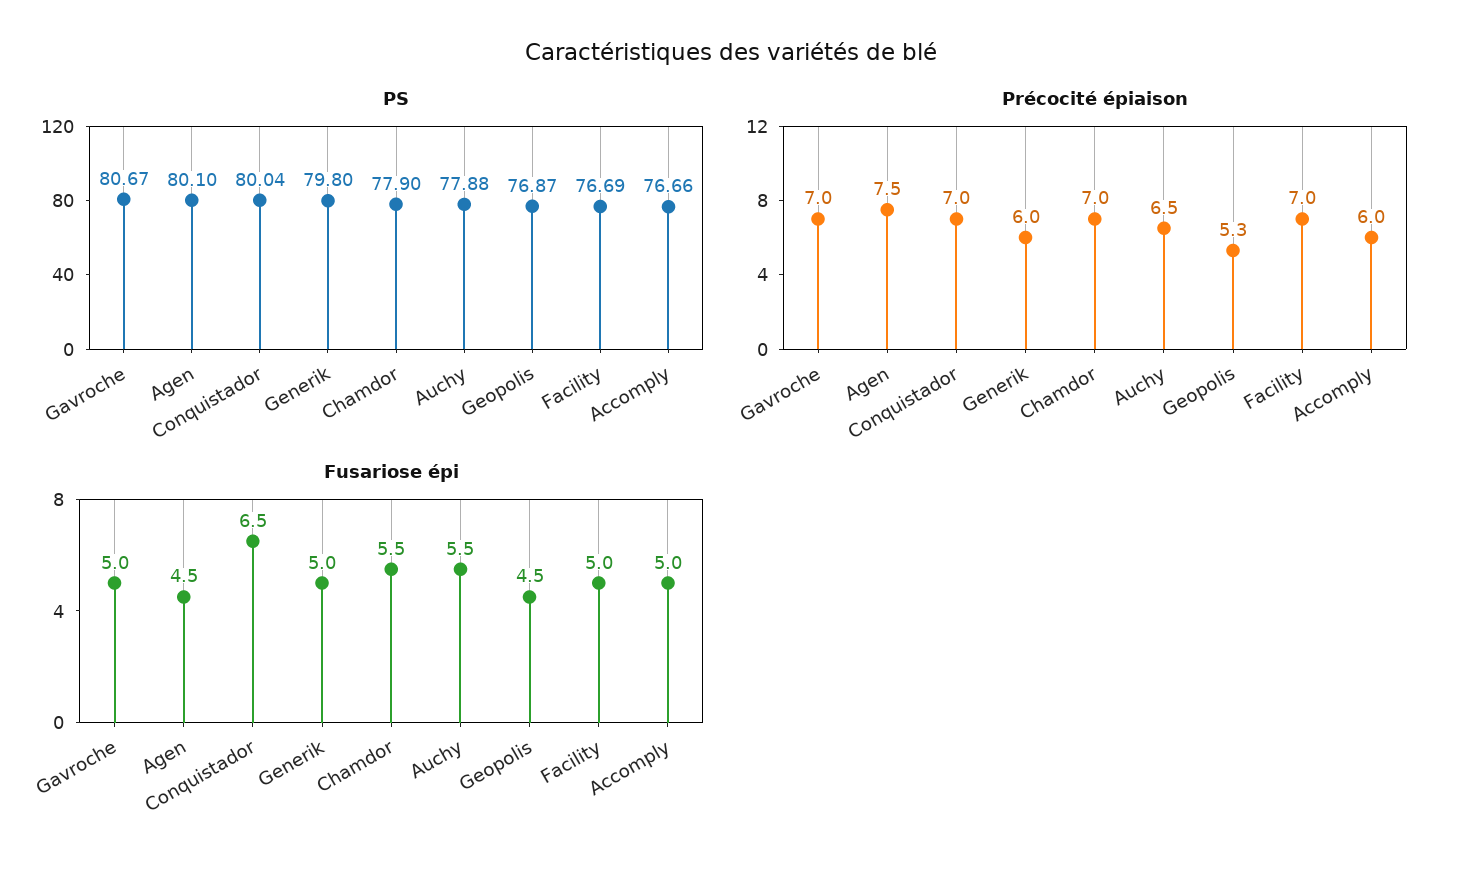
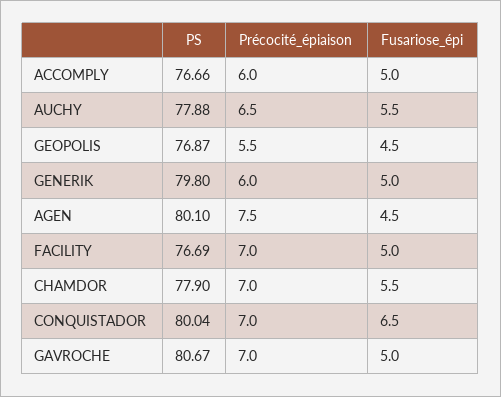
Précocité épiaison, Geopolis: 5.3 -> 5.5

